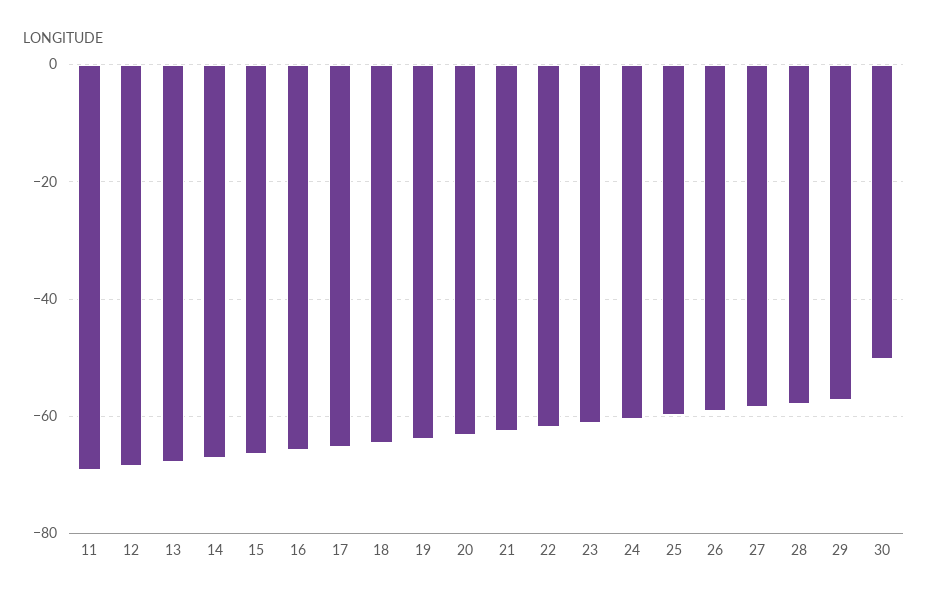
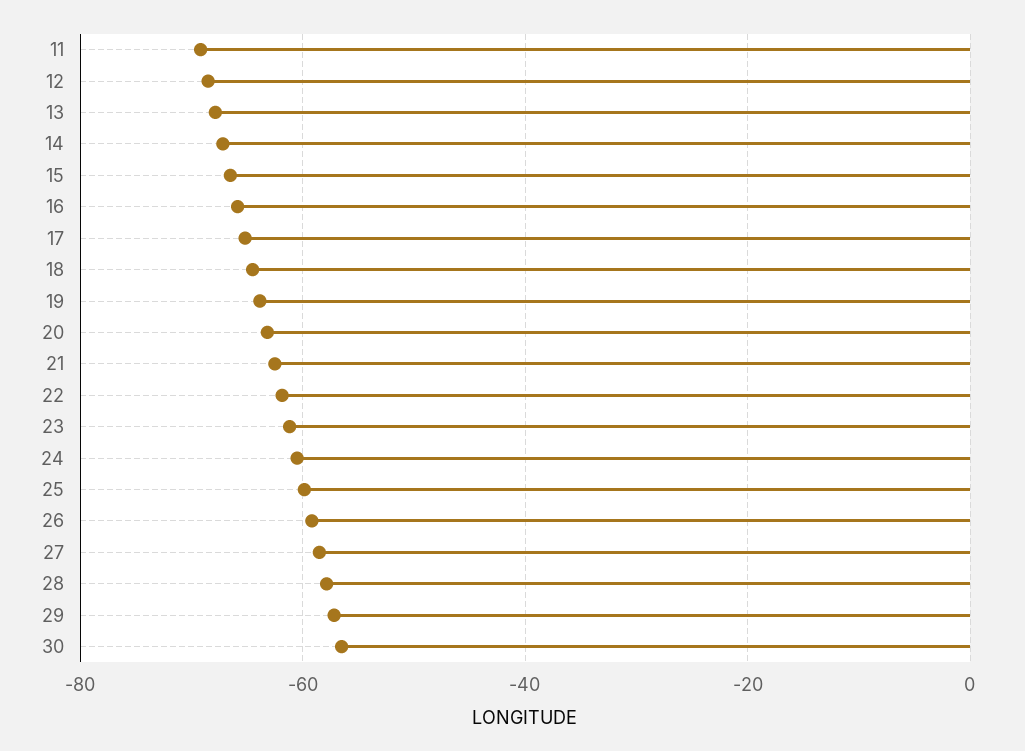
30: -50 -> -56

